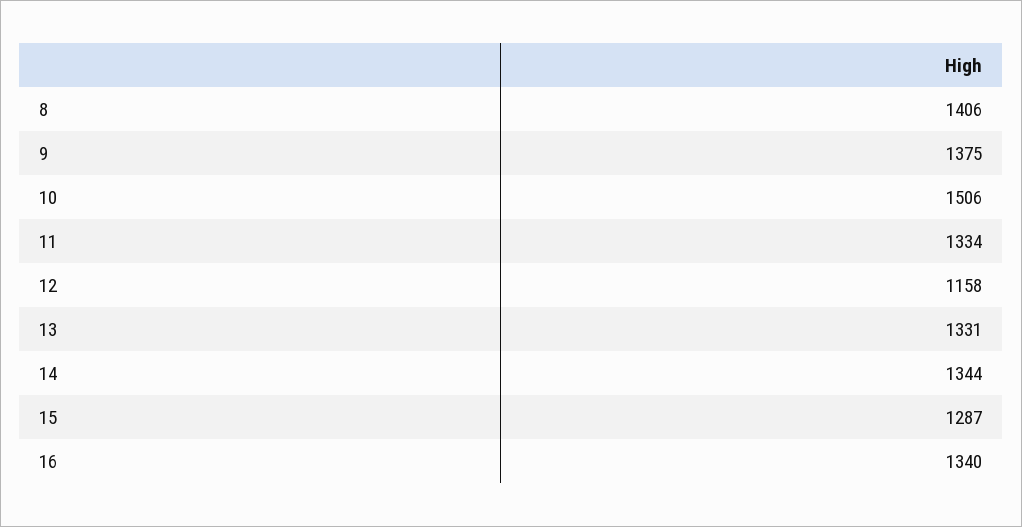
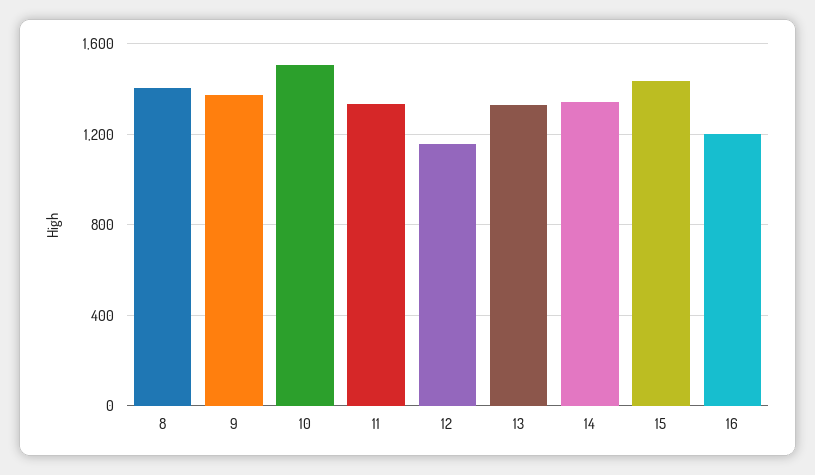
15: 1287 -> 1450
16: 1340 -> 1200

